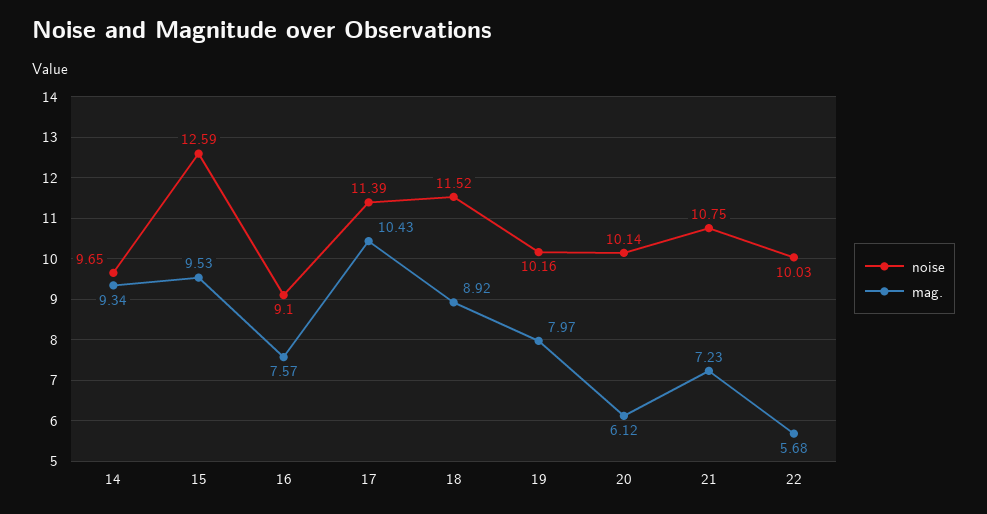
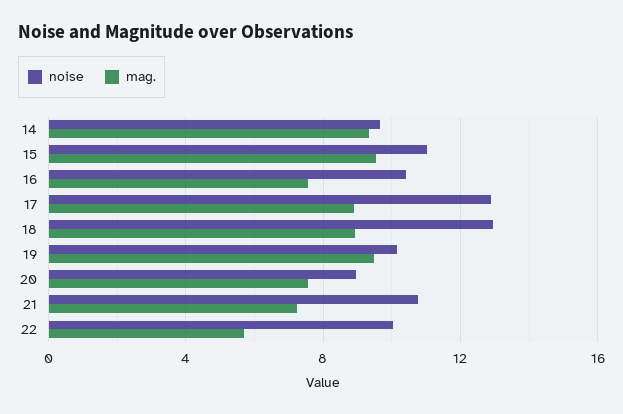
noise, 15: 12.59 -> 11
noise, 16: 9.1 -> 10.5
noise, 17: 11.39 -> 13
mag., 17: 10.43 -> 9
noise, 18: 11.52 -> 13
mag., 19: 7.97 -> 9.5
noise, 20: 10.14 -> 9
mag., 20: 6.12 -> 7.5

